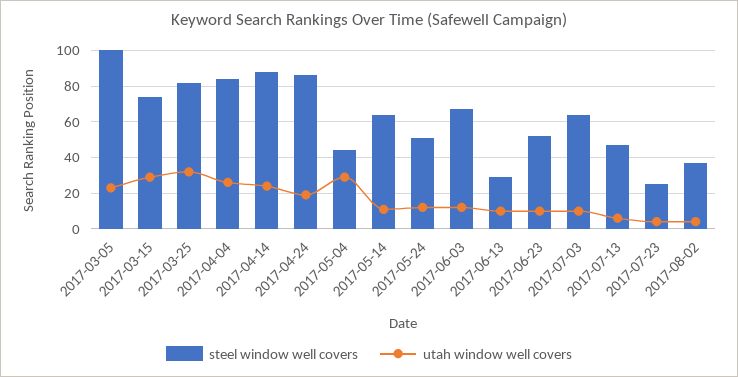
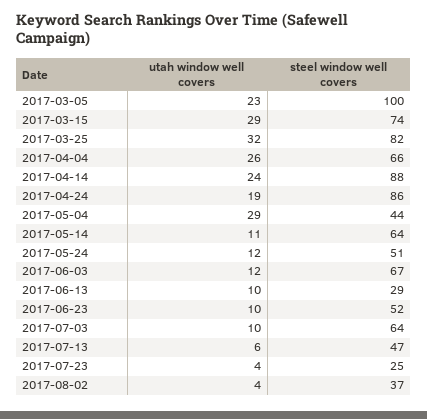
steel window well covers, 2017-04-04: 85 -> 66

